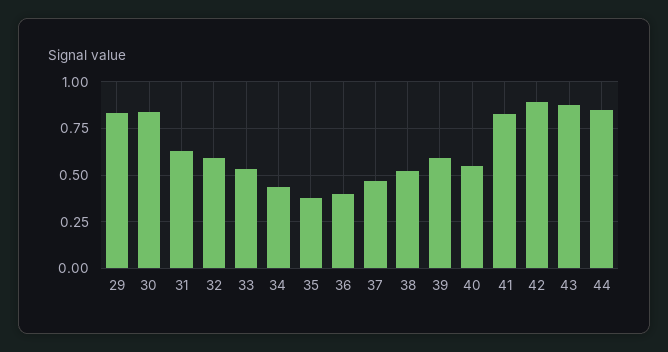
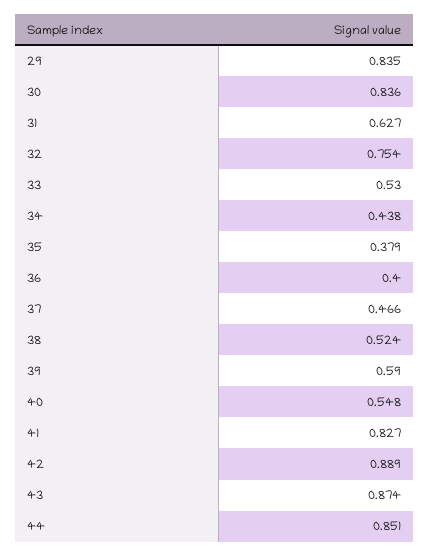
32: 0.6 -> 0.754

